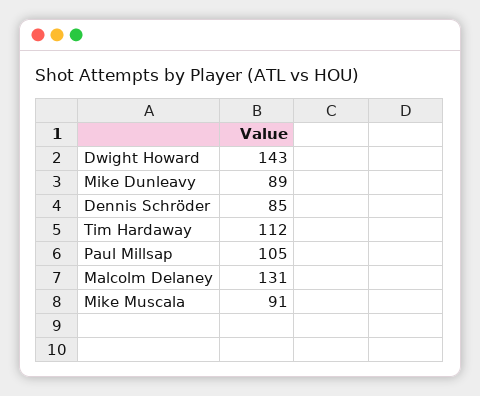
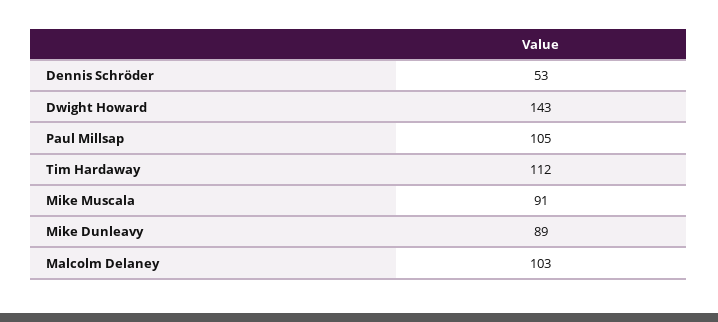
Dennis Schröder: 85 -> 53
Malcolm Delaney: 131 -> 103

